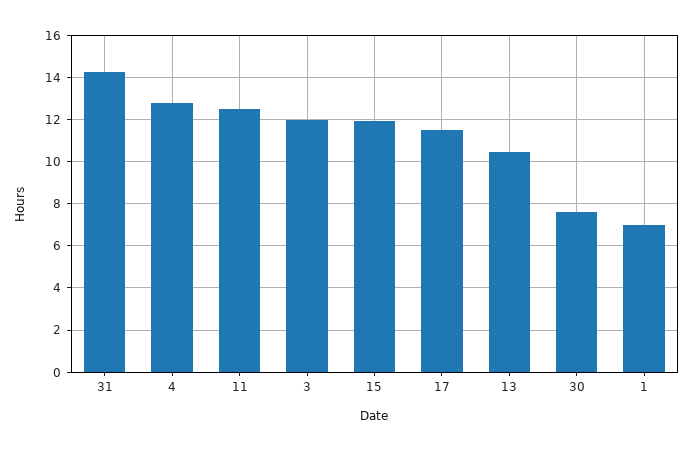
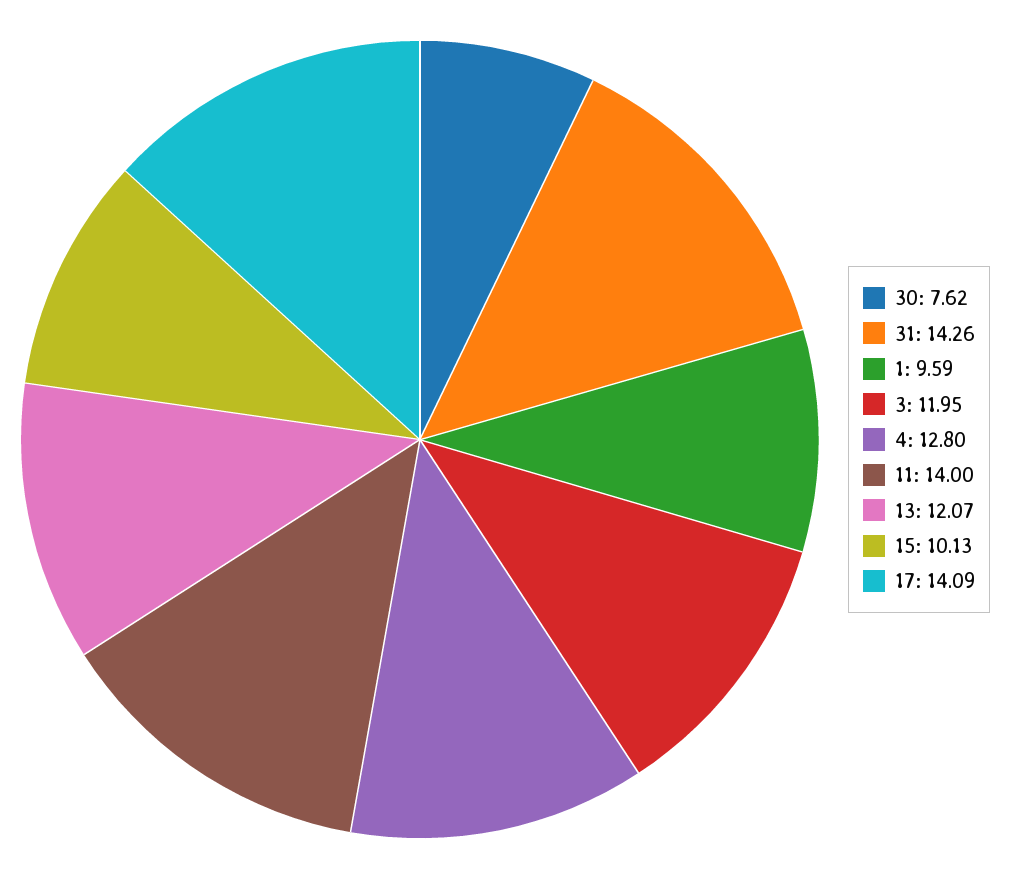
11: 12.5 -> 14
15: 12 -> 10.13
17: 11.5 -> 14.09
13: 10.5 -> 12.07
1: 7 -> 9.59

